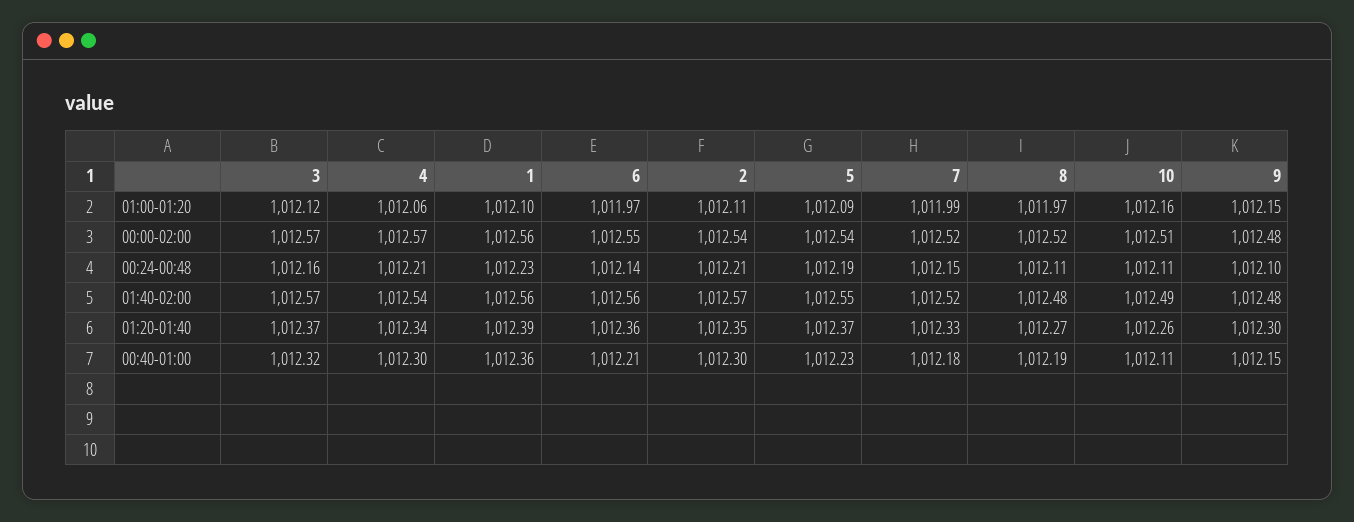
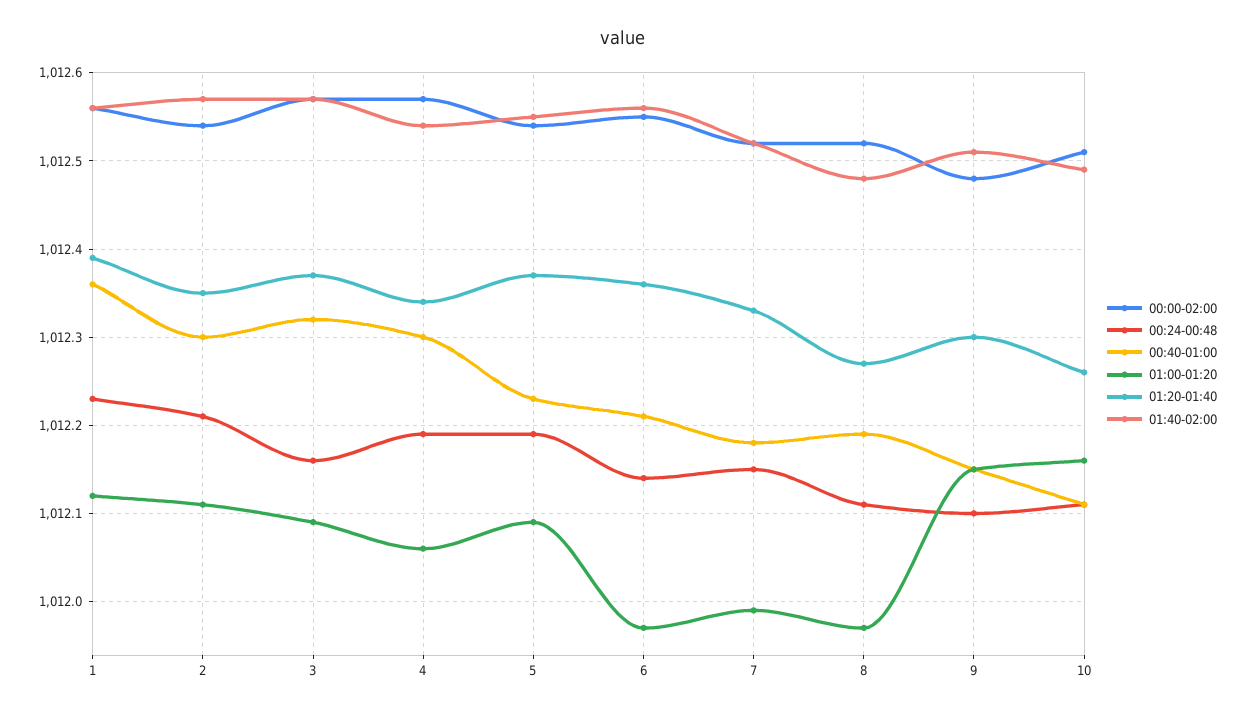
01:00-01:20, 3: 1012.12 -> 1012.09
01:00-01:20, 1: 1012.1 -> 1012.12
00:24-00:48, 4: 1012.21 -> 1012.19
01:40-02:00, 9: 1012.48 -> 1012.51

